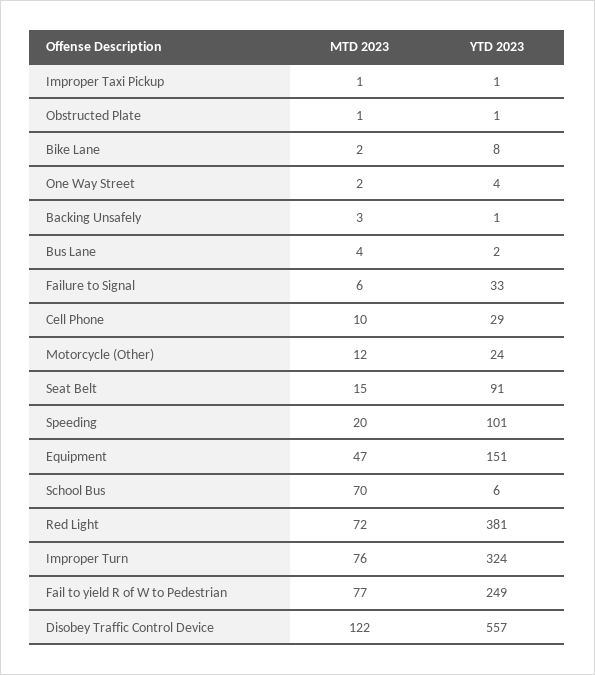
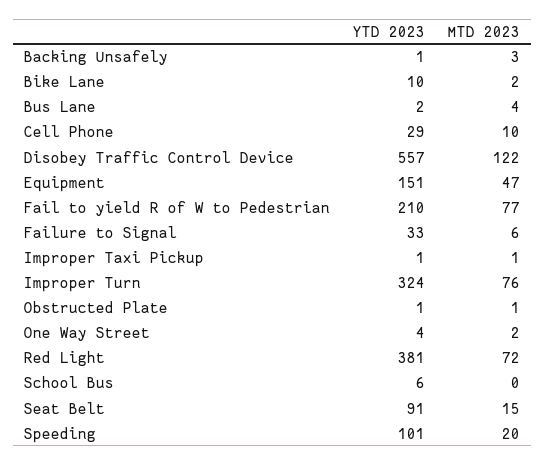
YTD 2023, Bike Lane: 8 -> 10
MTD 2023, Motorcycle (Other): 12 -> none
YTD 2023, Motorcycle (Other): 24 -> none
MTD 2023, School Bus: 70 -> 0
YTD 2023, Fail to yield R of W to Pedestrian: 249 -> 210

